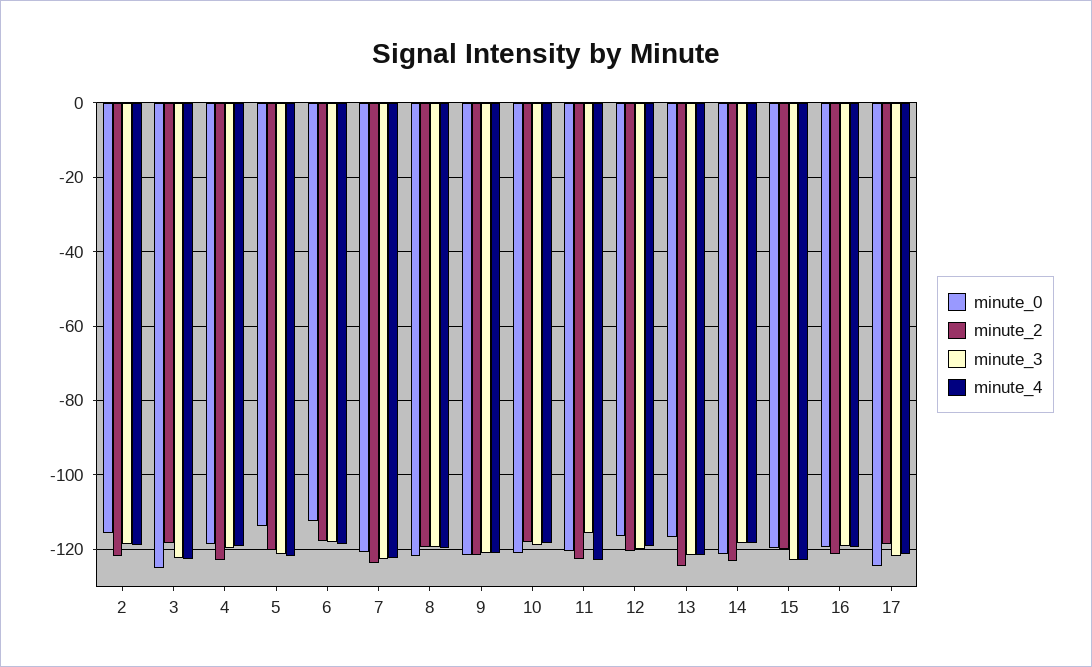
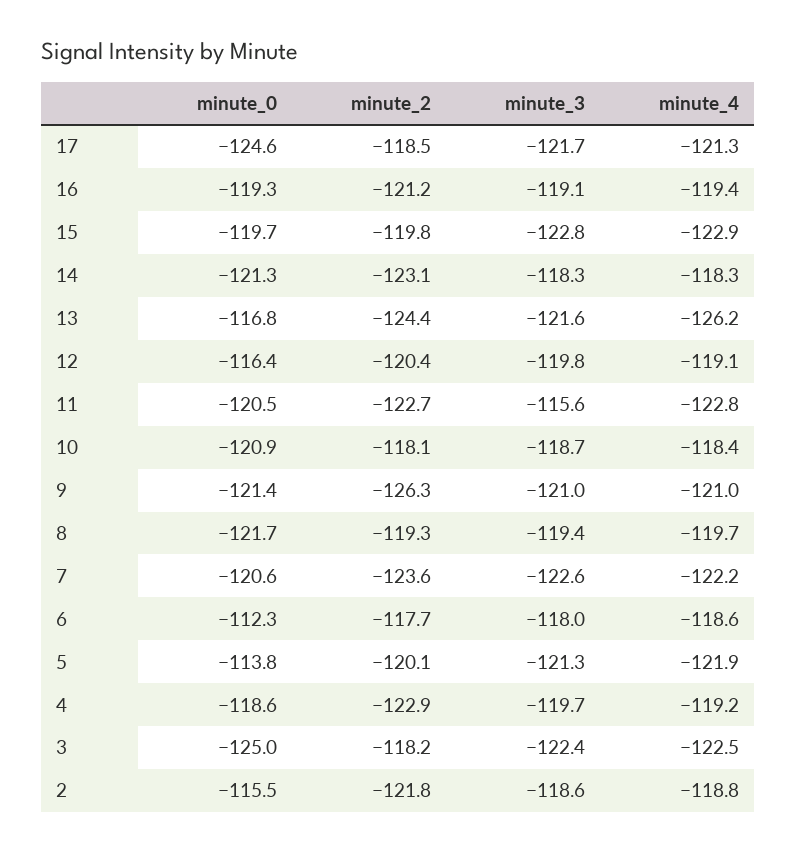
minute_2, 9: -122 -> -126.3
minute_4, 13: -122 -> -126.2

